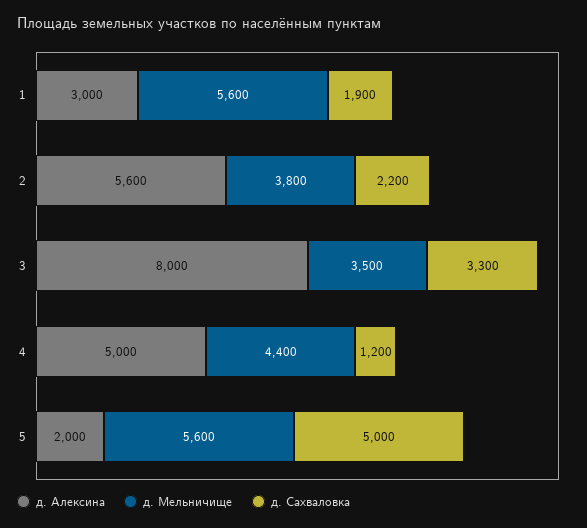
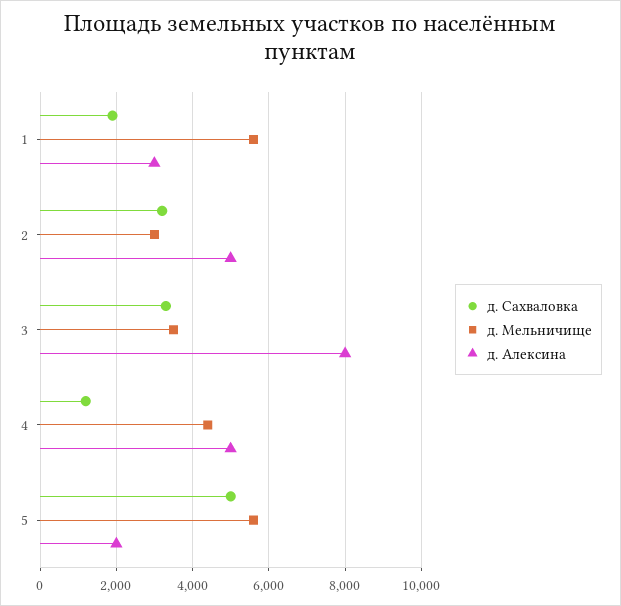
д. Алексина, 2: 5600 -> 5000
д. Мельничище, 2: 3800 -> 3000
д. Сахваловка, 2: 2200 -> 3200

